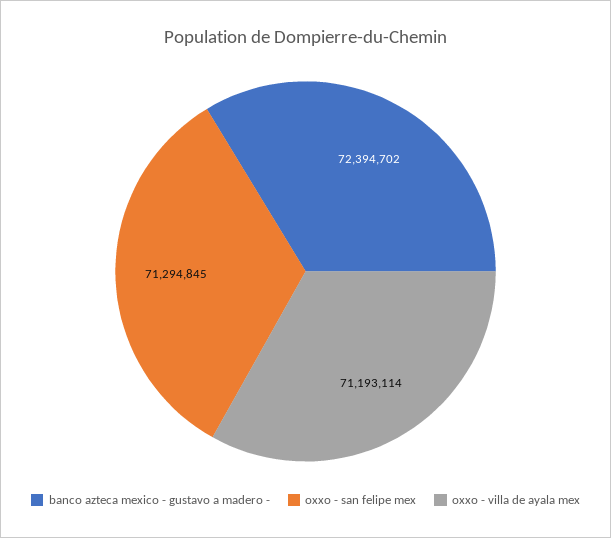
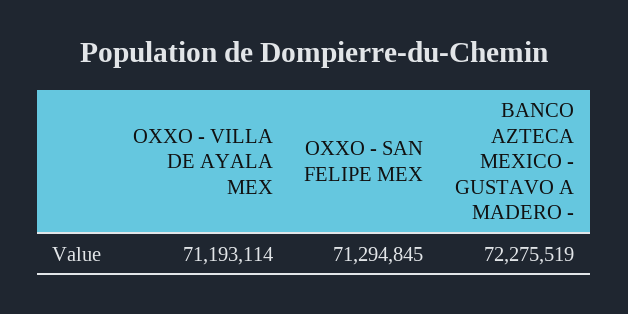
banco azteca mexico - gustavo a madero -: 72394702 -> 72275519

